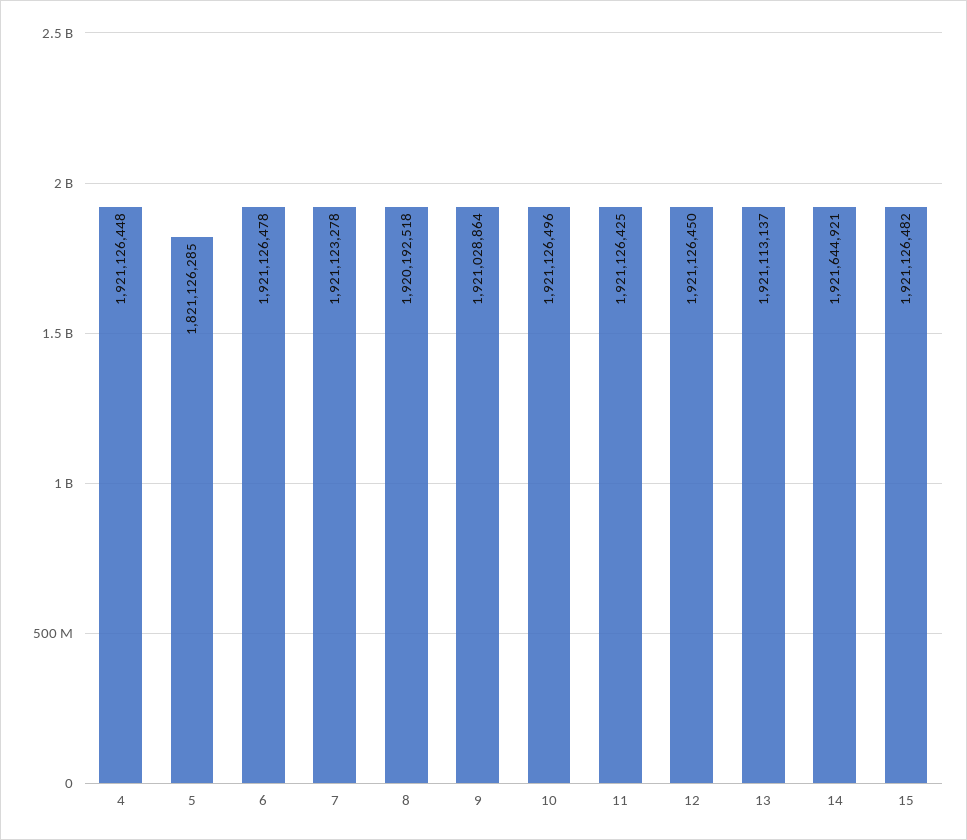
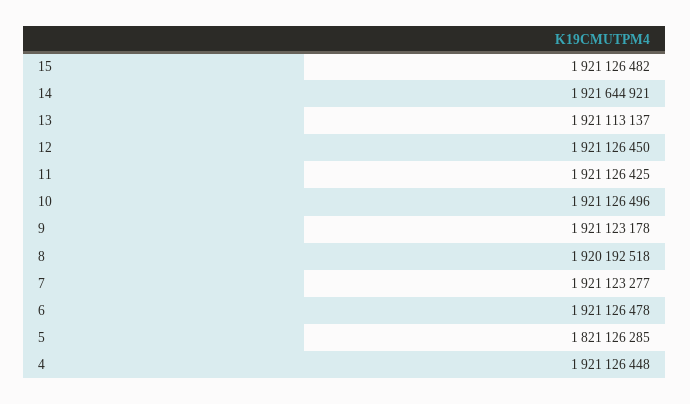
7: 1921123278 -> 1921123277
9: 1921028864 -> 1921123178

